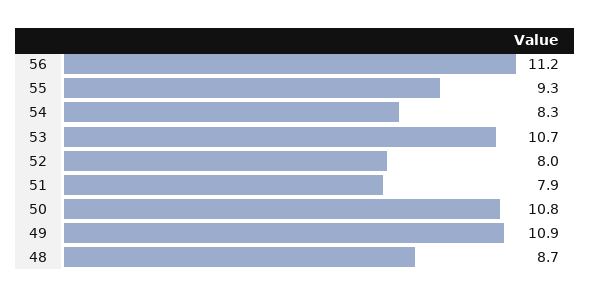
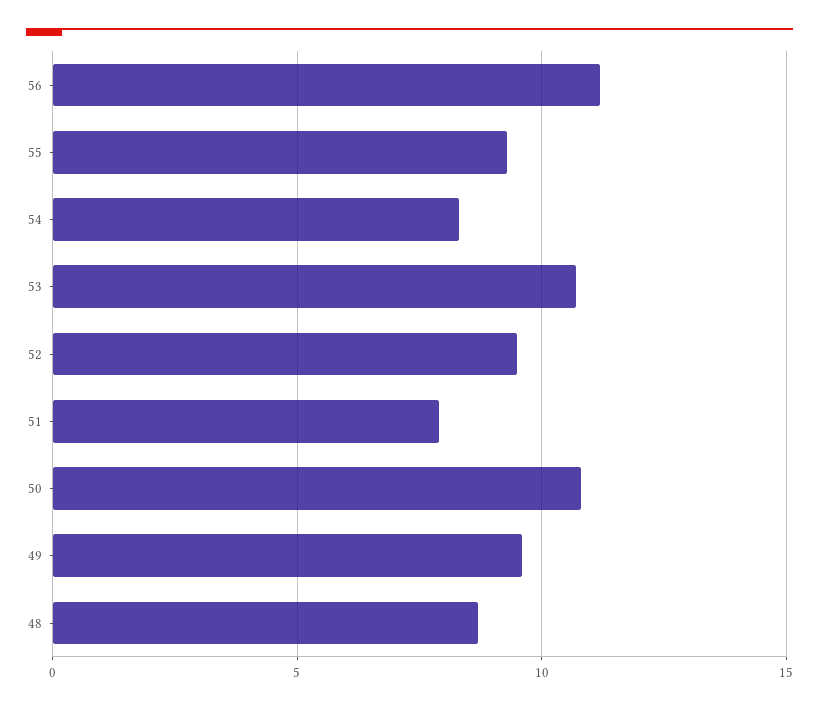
52: 8 -> 9.5
49: 10.9 -> 9.5

